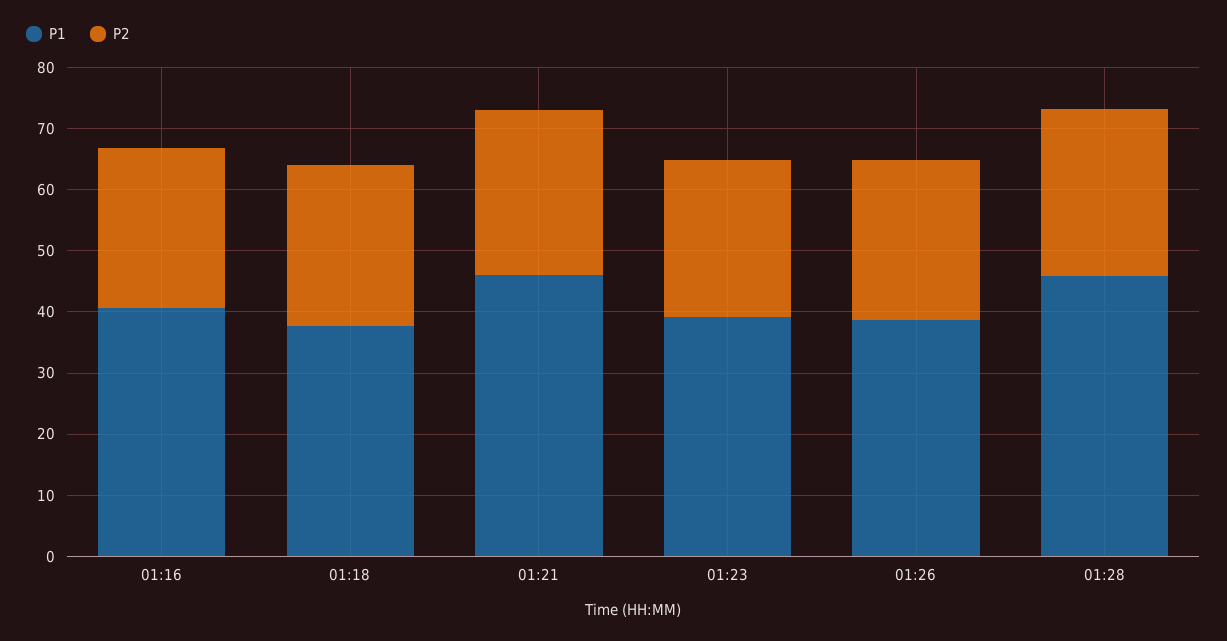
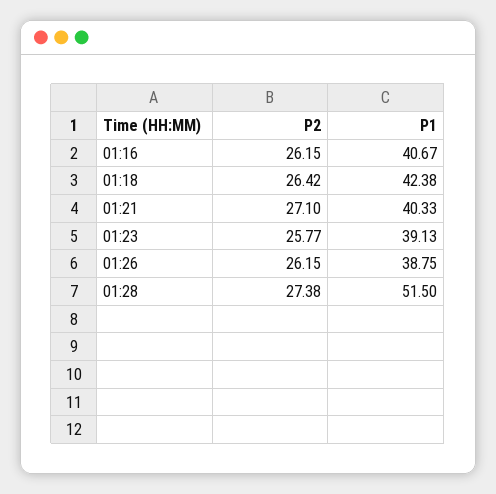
P1, 01:18: 38 -> 42.38
P1, 01:21: 46 -> 40.33
P1, 01:28: 46 -> 51.5

